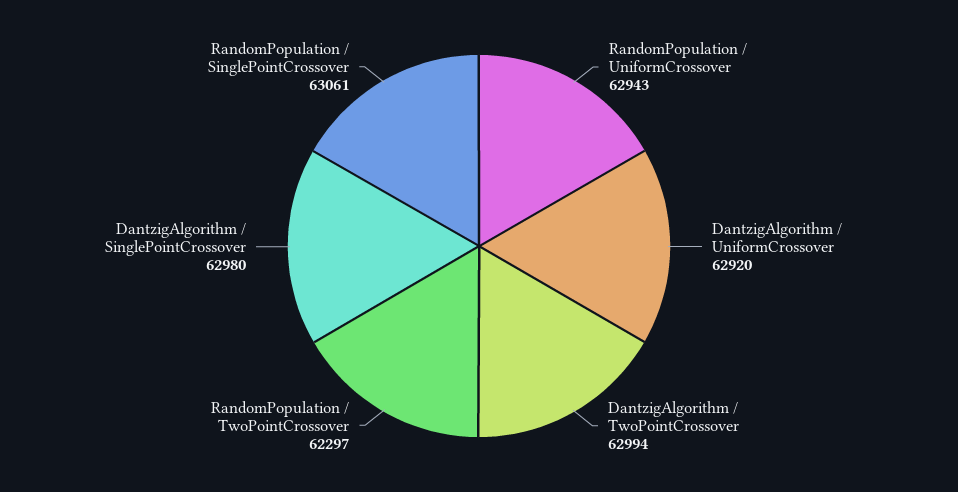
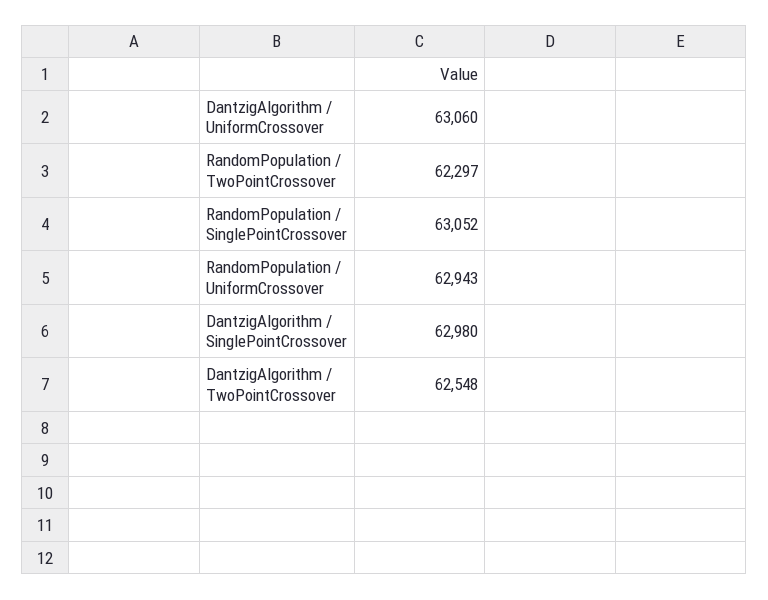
DantzigAlgorithm / UniformCrossover: 62920 -> 63060
DantzigAlgorithm / TwoPointCrossover: 62994 -> 62548
RandomPopulation / SinglePointCrossover: 63061 -> 63052

